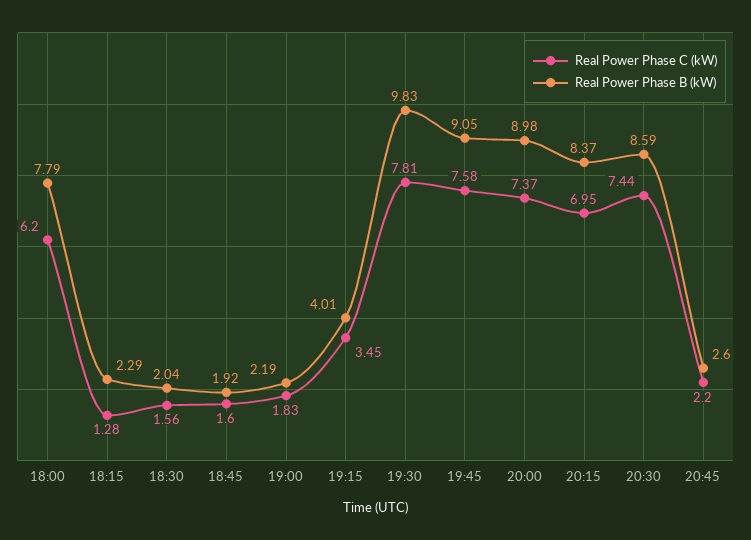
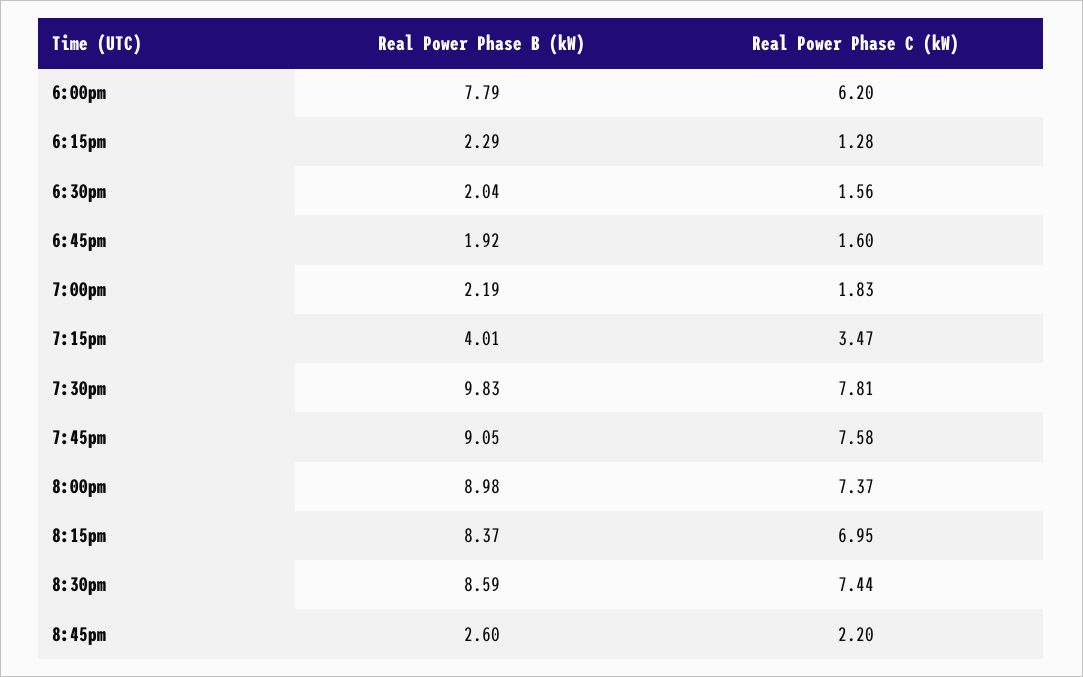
Real Power Phase C (kW), 19:15: 3.45 -> 3.47

